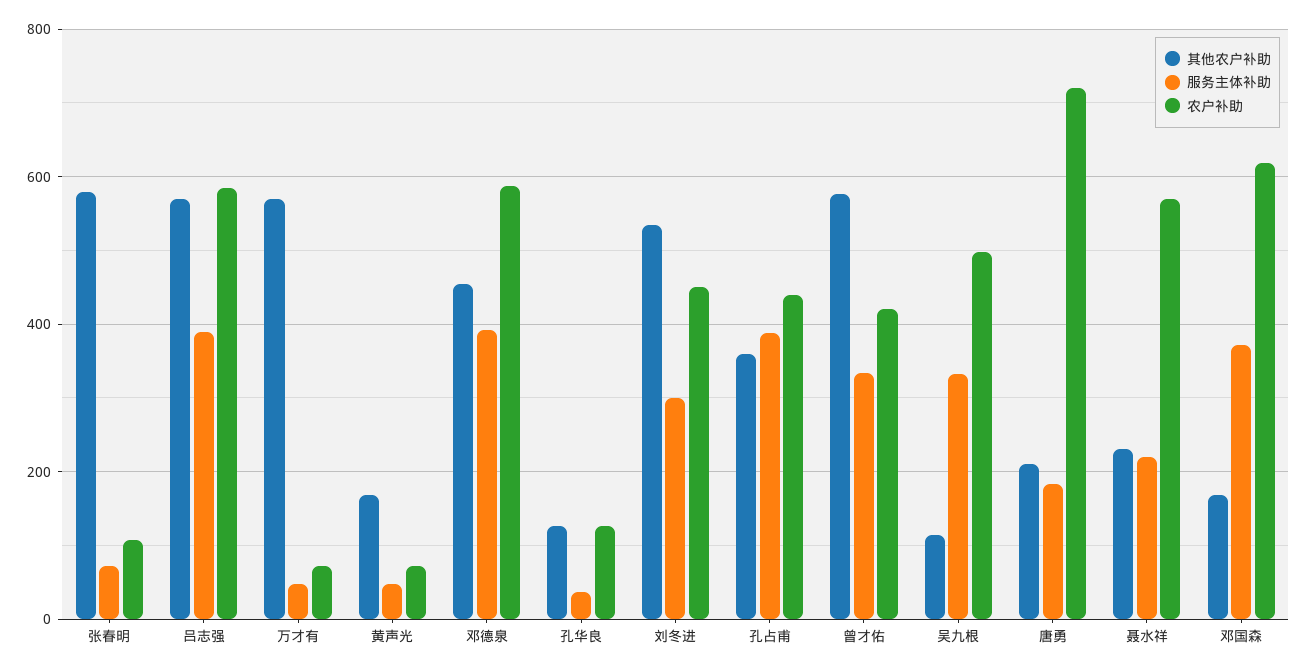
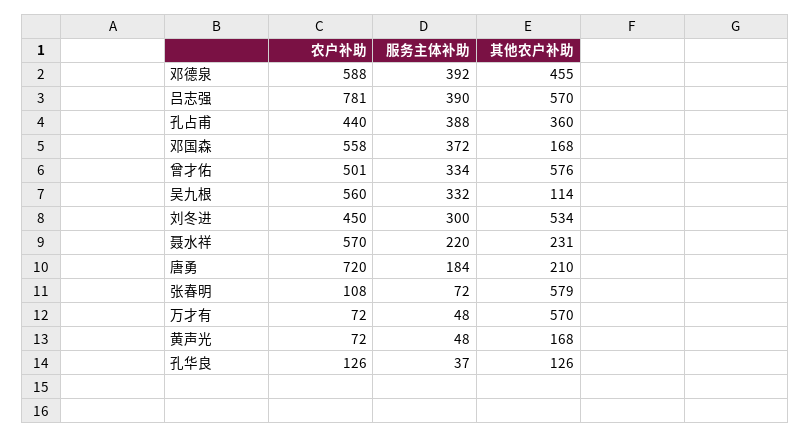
农户补助, 吕志强: 580 -> 781
农户补助, 曾才佑: 420 -> 501
农户补助, 吴九根: 500 -> 560
农户补助, 邓国森: 620 -> 558

